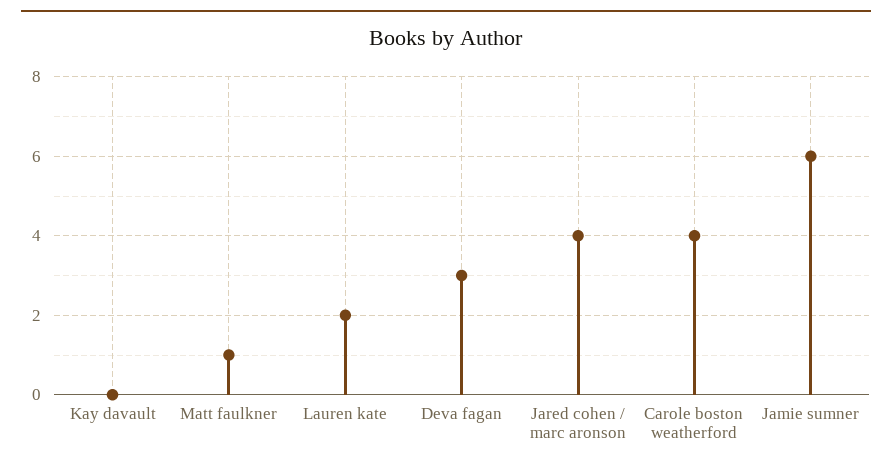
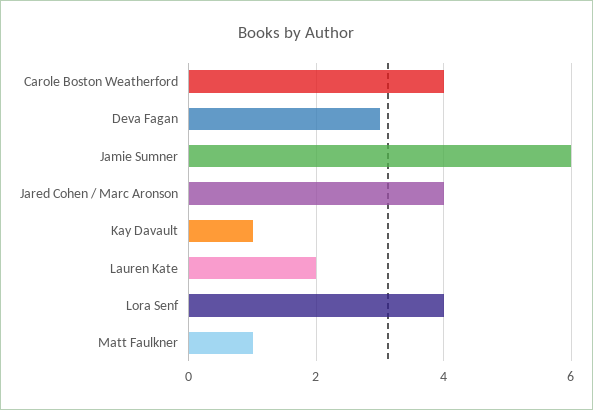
Kay davault: 0 -> 1
Lora Senf: none -> 4

